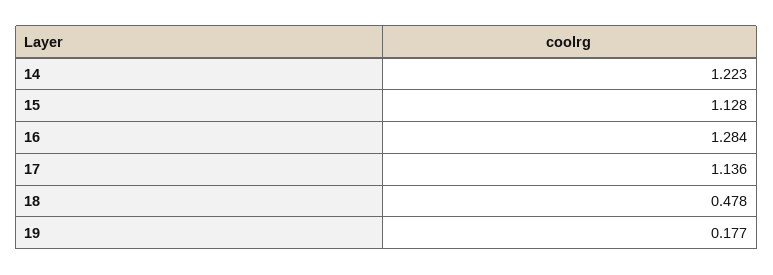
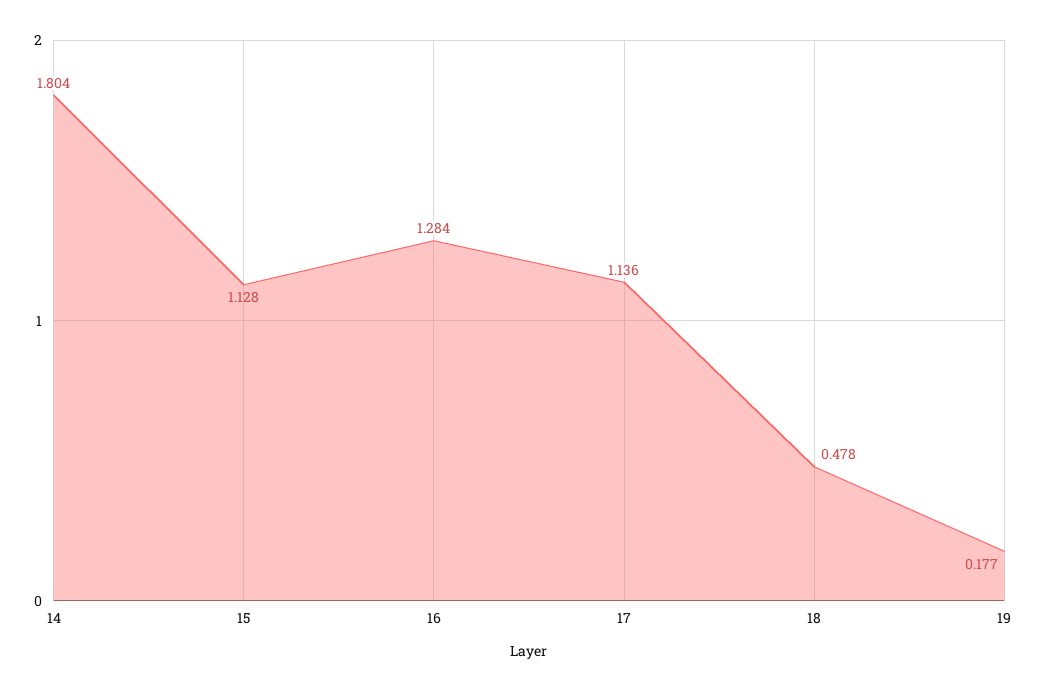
14: 1.223 -> 1.804

